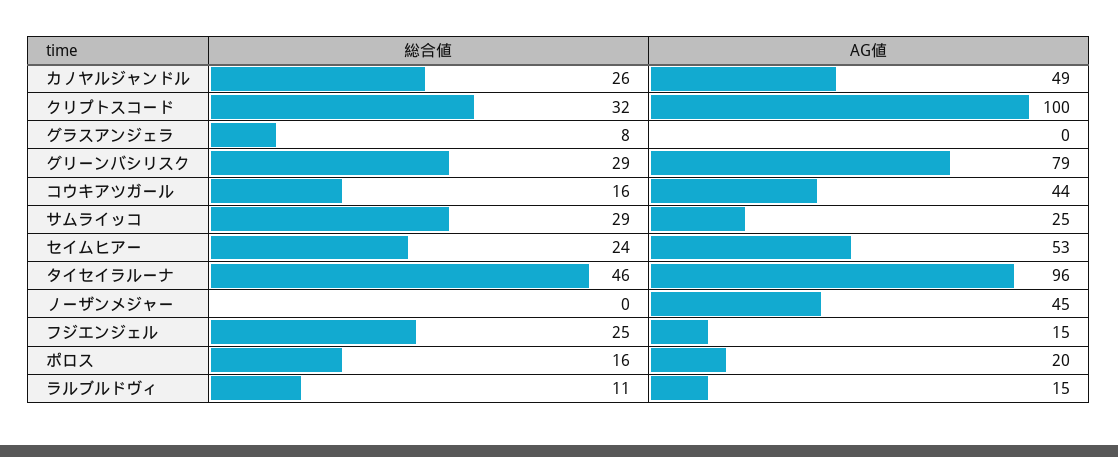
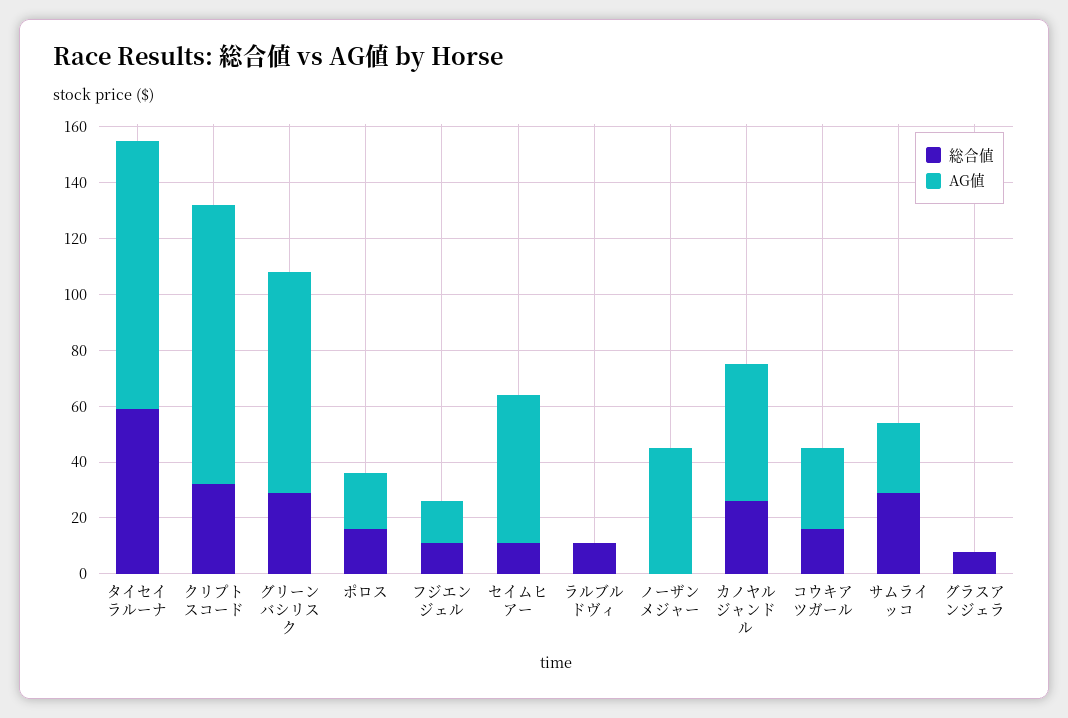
AG値, コウキアツガール: 44 -> 30
総合値, セイムヒアー: 24 -> 10
総合値, タイセイラルーナ: 46 -> 60
総合値, フジエンジェル: 25 -> 10
AG値, ラルブルドヴィ: 15 -> 0

